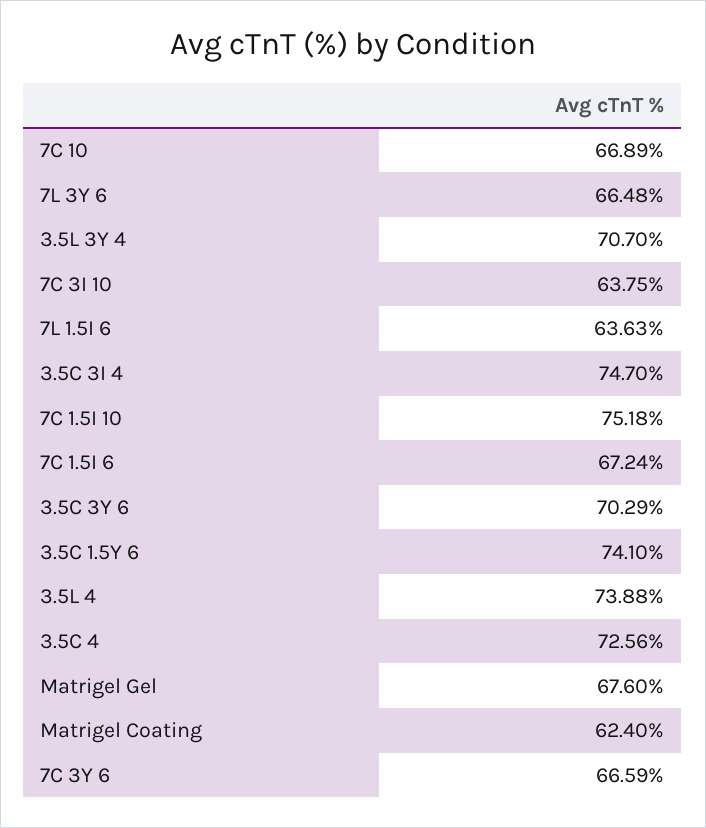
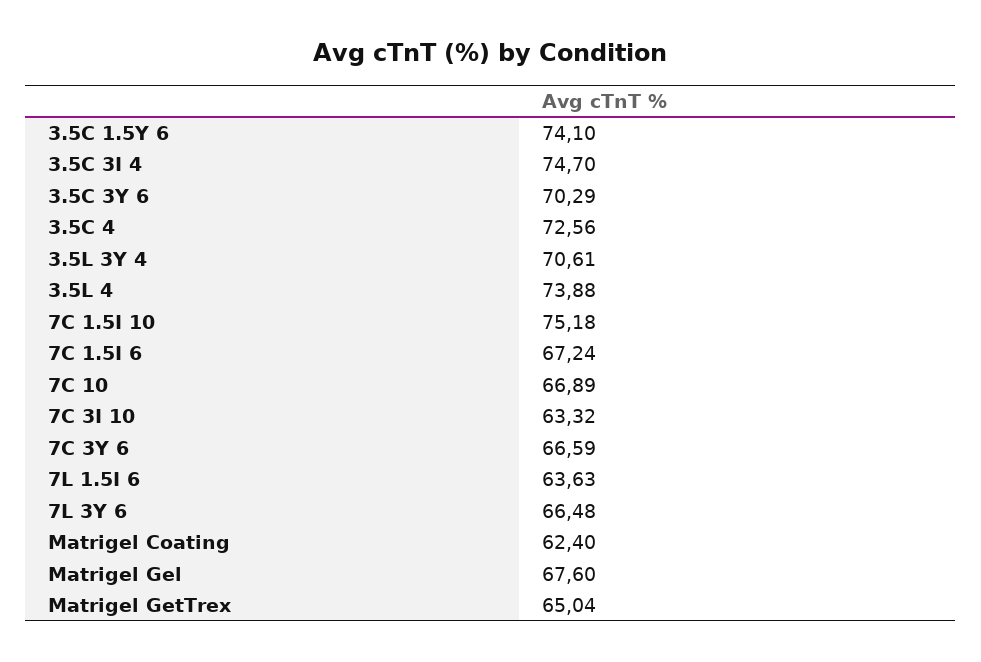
3.5L 3Y 4: 70.7 -> 70.61
7C 3I 10: 63.75 -> 63.32
Matrigel GetTrex: none -> 65.04

